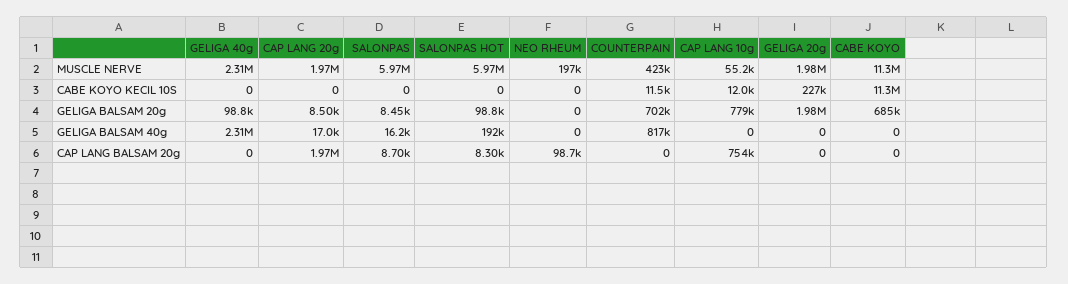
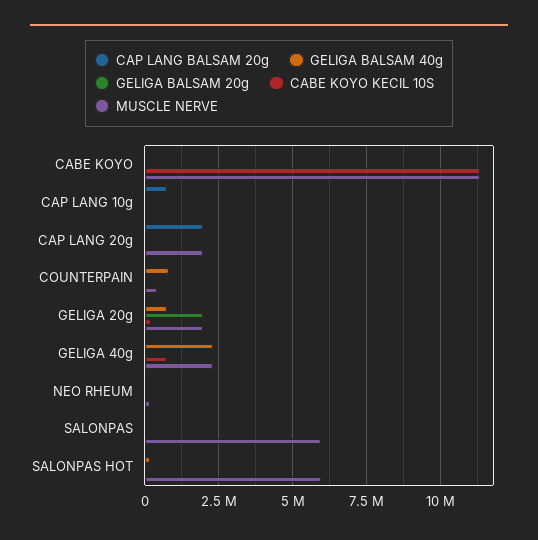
CABE KOYO KECIL 10S, GELIGA 40g: 0 -> 750000
GELIGA BALSAM 20g, COUNTERPAIN: 702000 -> 0
GELIGA BALSAM 20g, CAP LANG 10g: 779000 -> 0
GELIGA BALSAM 20g, CABE KOYO: 685000 -> 0
GELIGA BALSAM 40g, GELIGA 20g: 0 -> 750000

